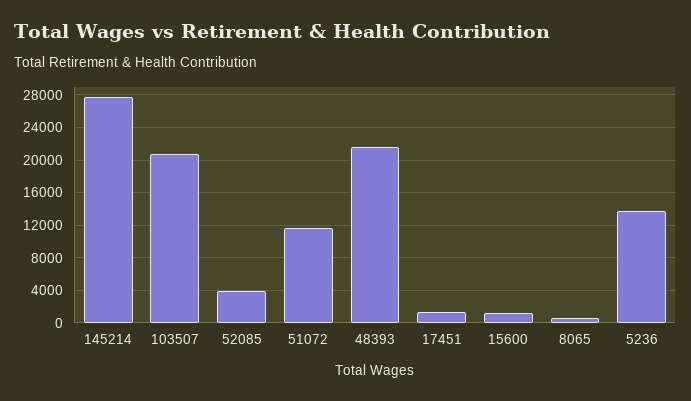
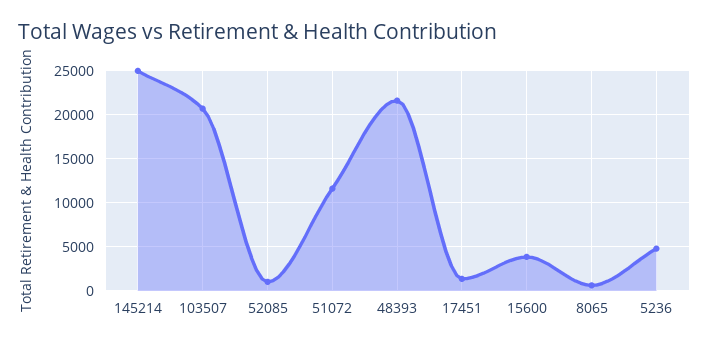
145214: 28000 -> 25000
52085: 4000 -> 1000
15600: 1000 -> 4000
5236: 14000 -> 5000

